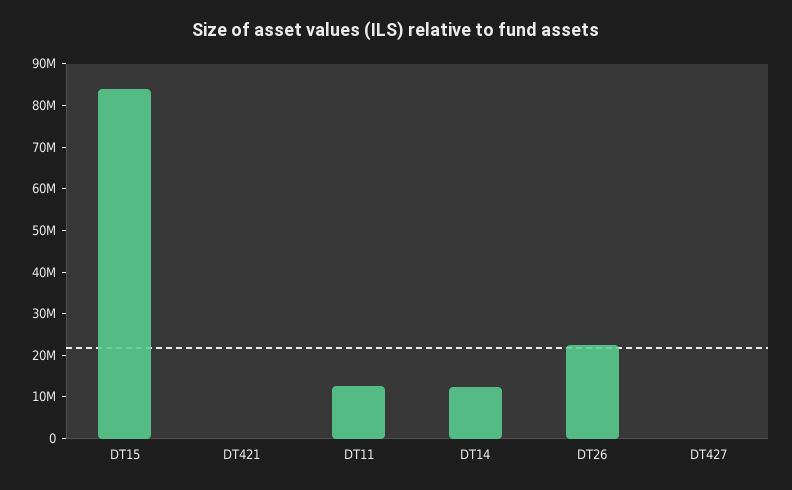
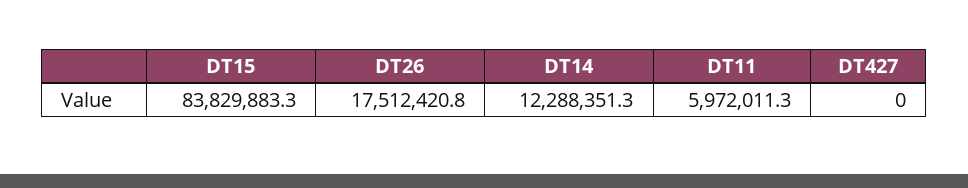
DT421: 0 -> none
DT11: 12000000 -> 5972011.3
DT26: 22000000 -> 17512420.8

